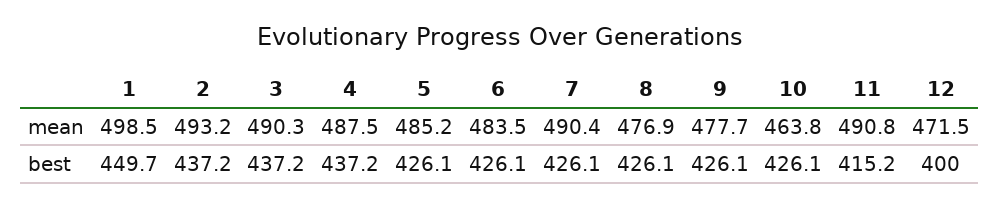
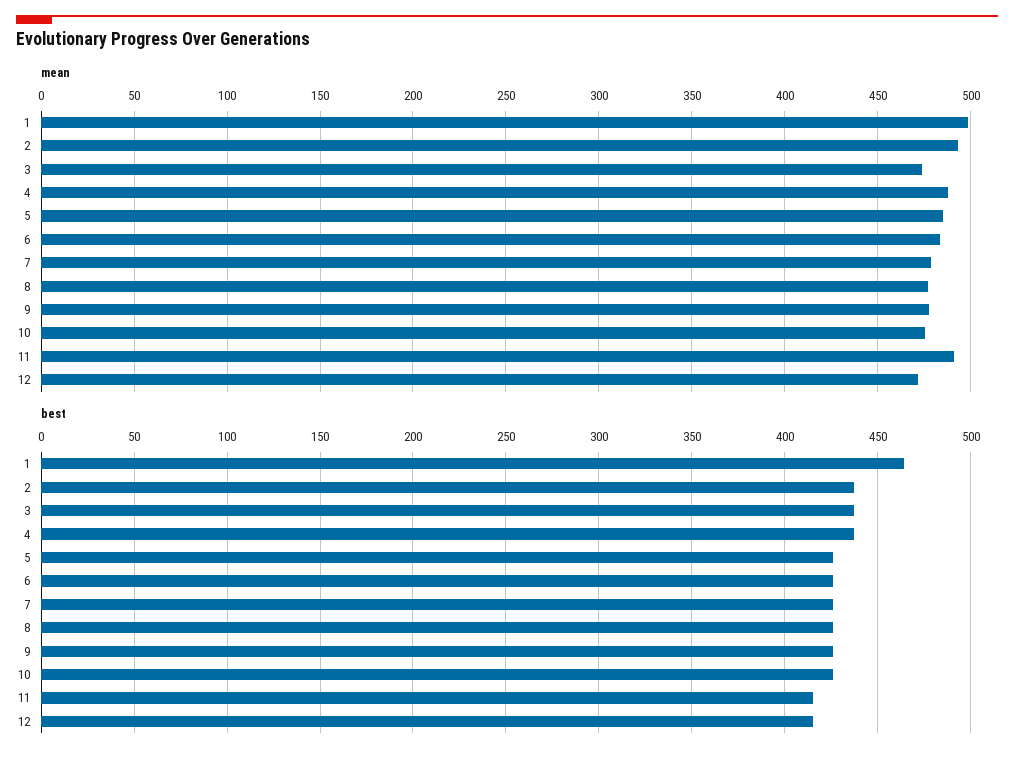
mean, 3: 490.3 -> 475
mean, 7: 490.4 -> 480
mean, 10: 463.8 -> 475
best, 1: 449.7 -> 465
best, 12: 400 -> 415

